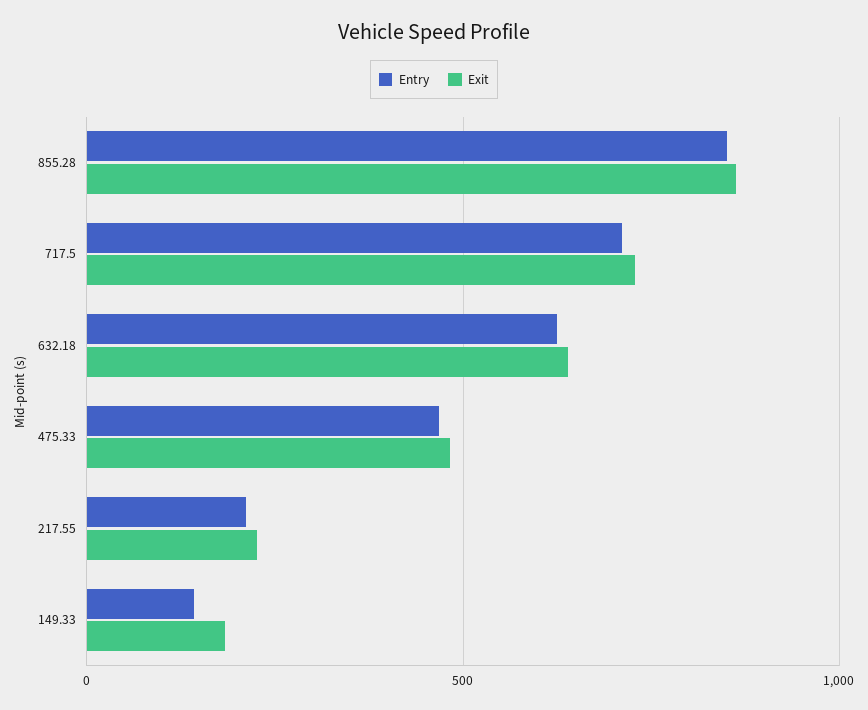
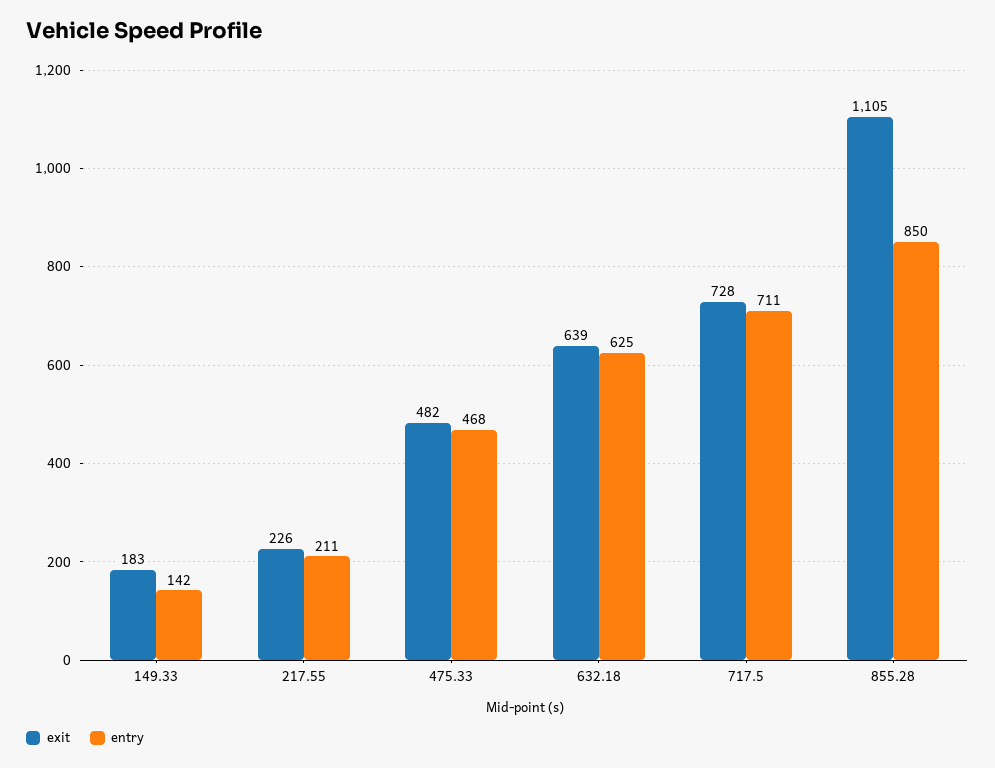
Exit, 855.28: 850 -> 1105

